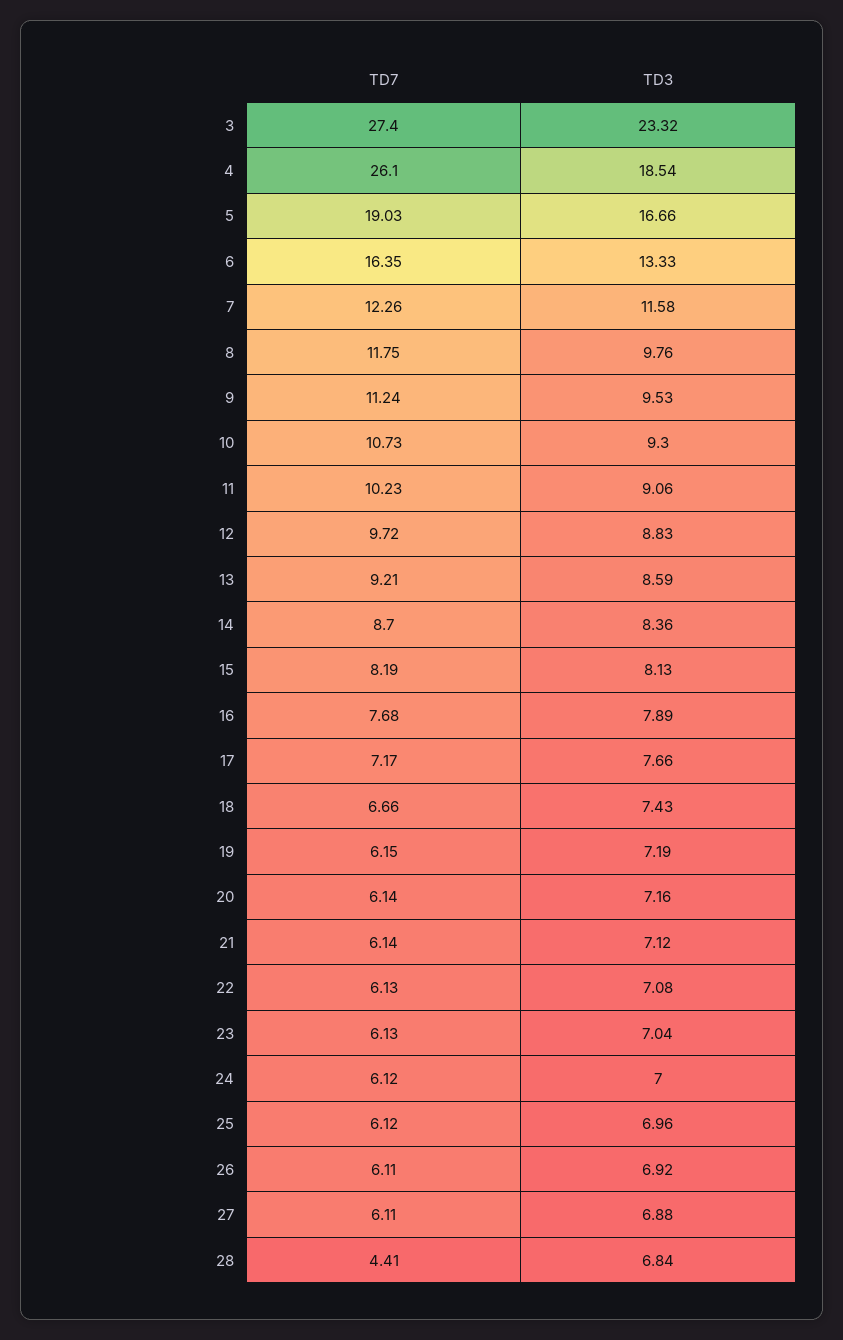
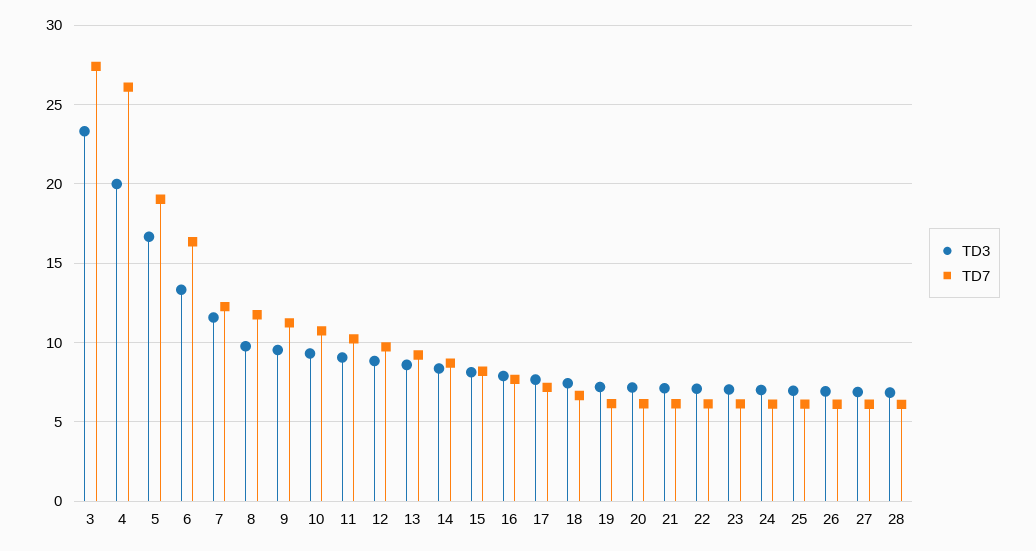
TD3, 4: 18.54 -> 20
TD7, 28: 4.41 -> 6

